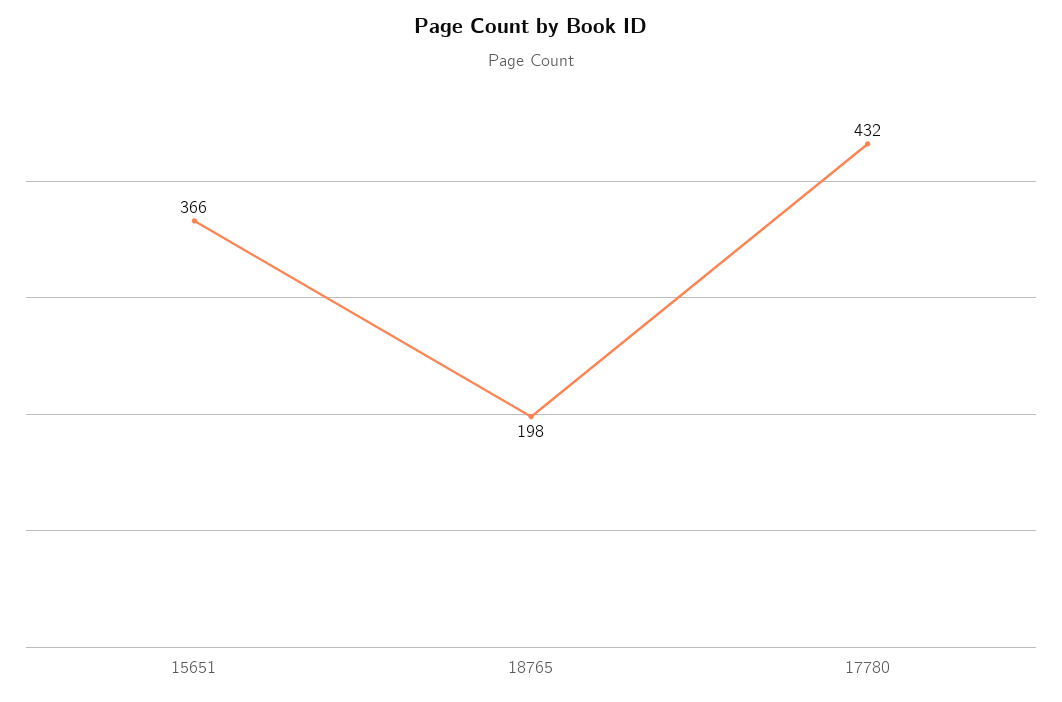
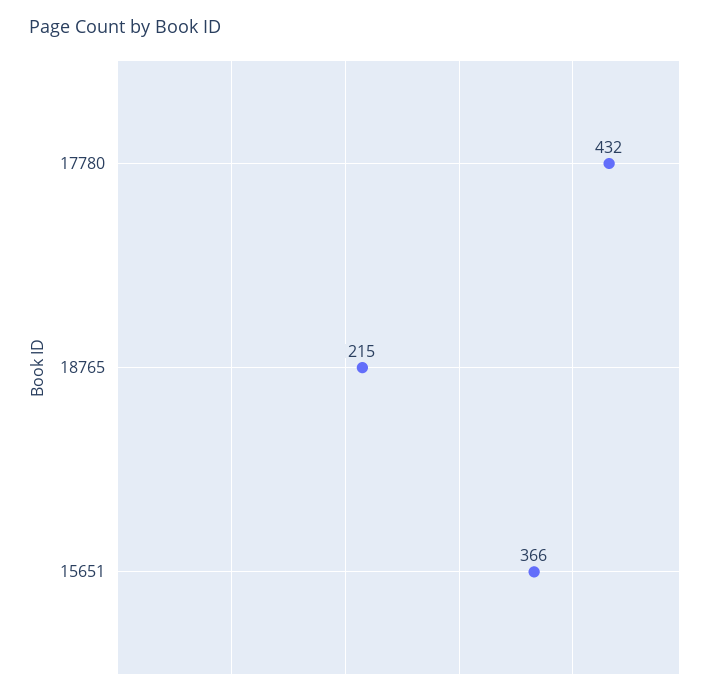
18765: 198 -> 215

